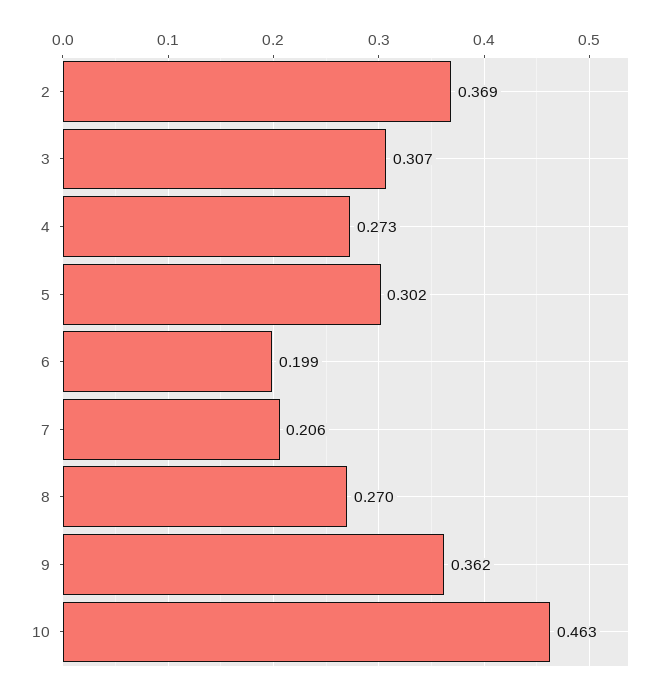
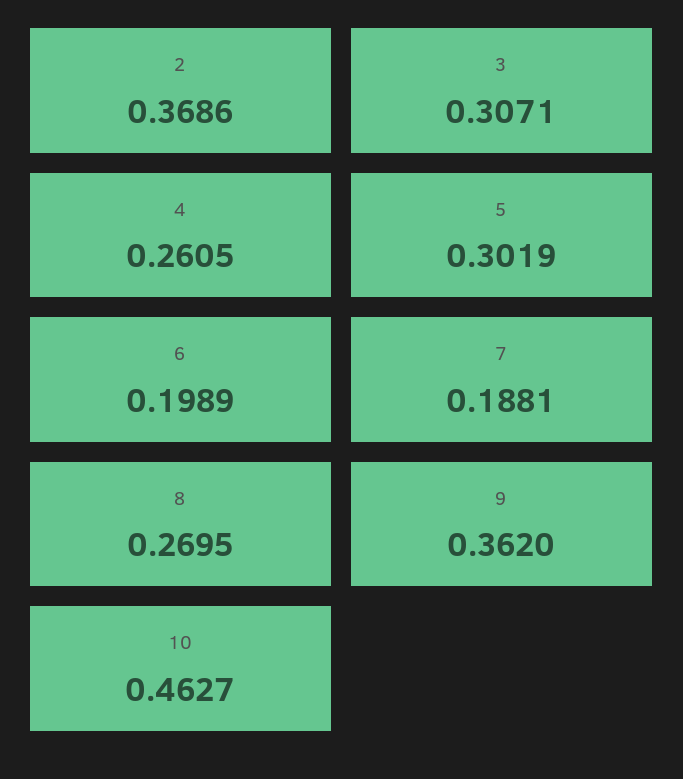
4: 0.273 -> 0.2605
7: 0.206 -> 0.1881

